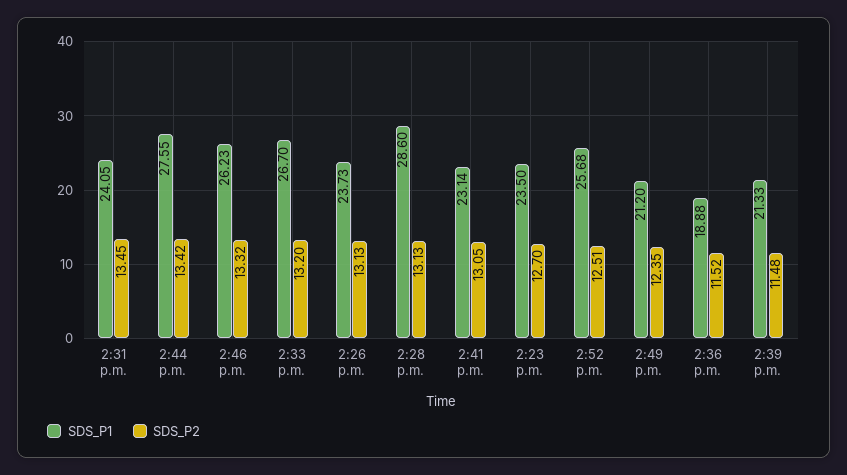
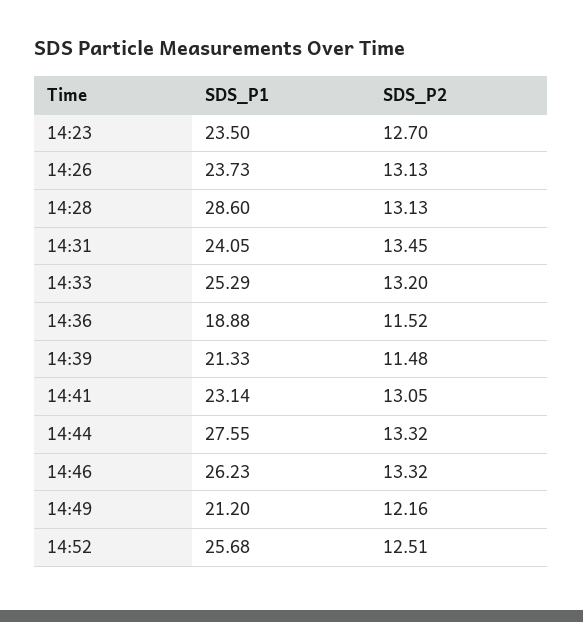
SDS_P2, 2:44 p.m.: 13.42 -> 13.32
SDS_P1, 2:33 p.m.: 26.7 -> 25.29
SDS_P2, 2:49 p.m.: 12.35 -> 12.16

